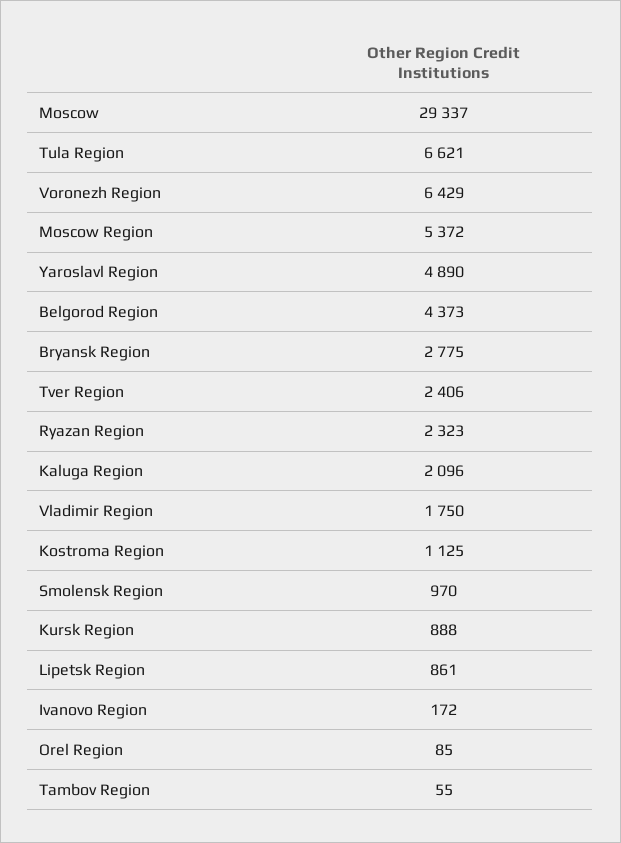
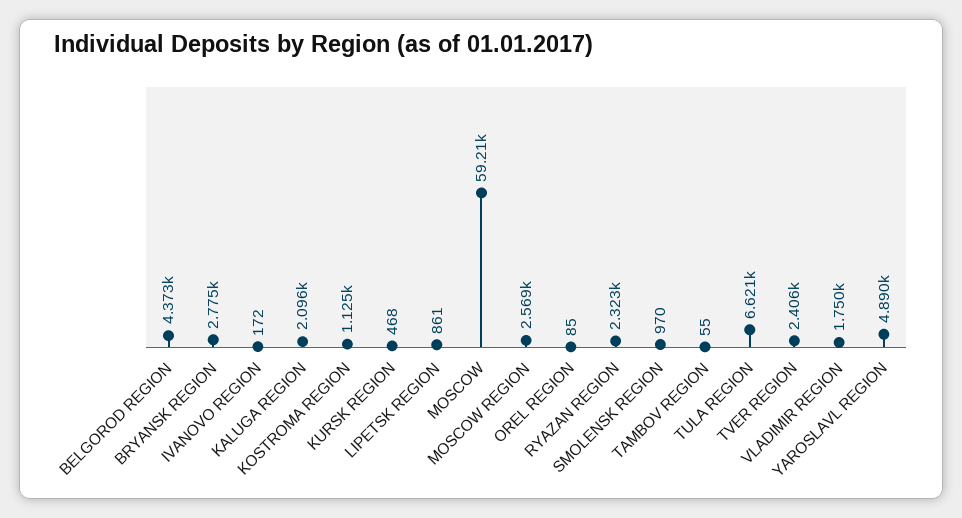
Moscow: 29337 -> 59210
Voronezh Region: 6429 -> none
Moscow Region: 5372 -> 2569
Kursk Region: 888 -> 468

